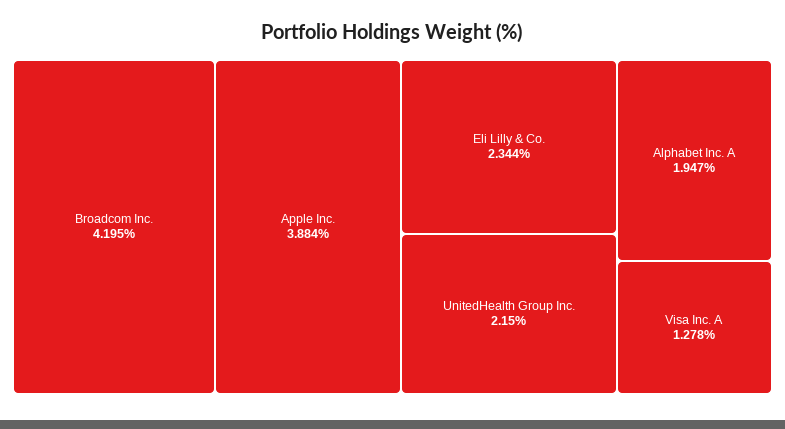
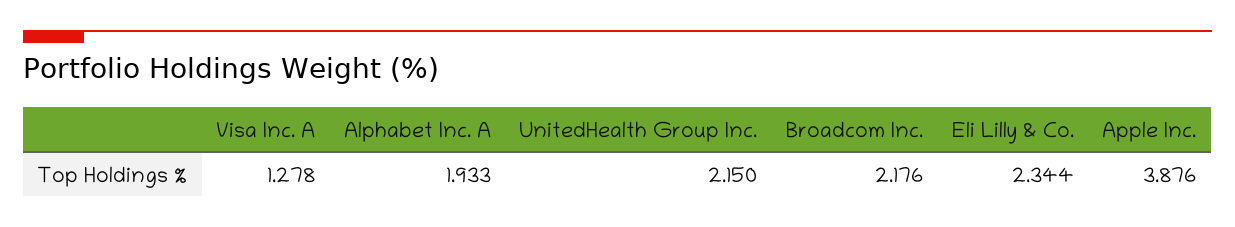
Broadcom Inc.: 4.195 -> 2.176
Apple Inc.: 3.884 -> 3.876
Alphabet Inc. A: 1.947 -> 1.933

